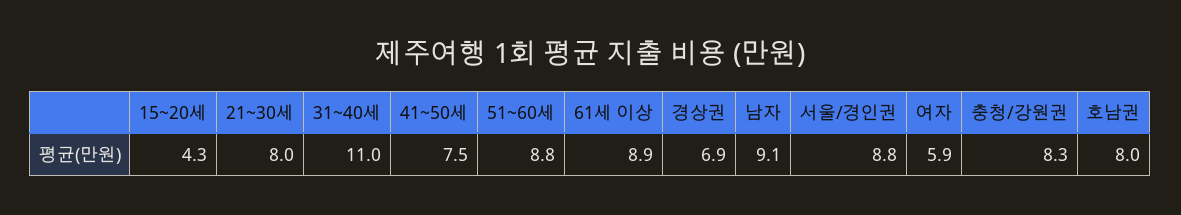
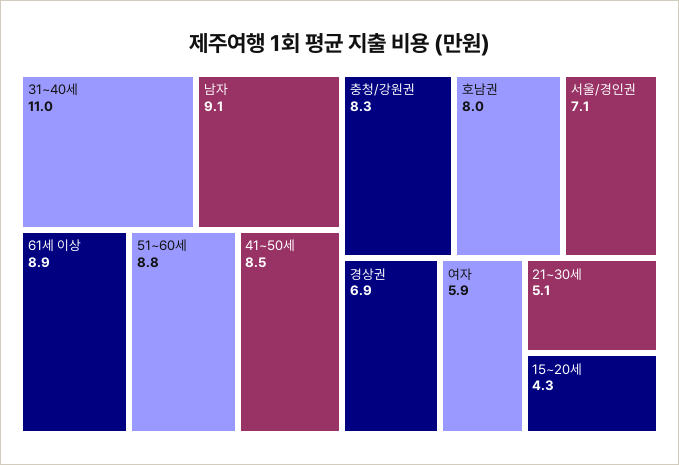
21~30세: 8 -> 5.1
41~50세: 7.5 -> 8.5
서울/경인권: 8.8 -> 7.1

